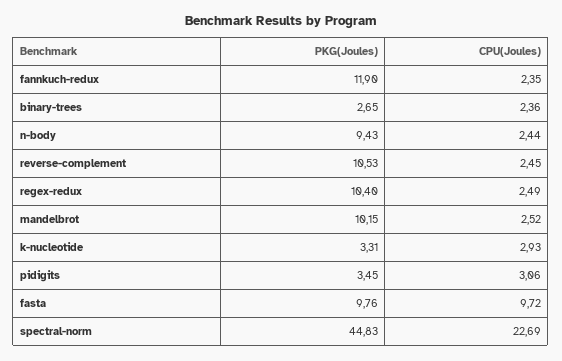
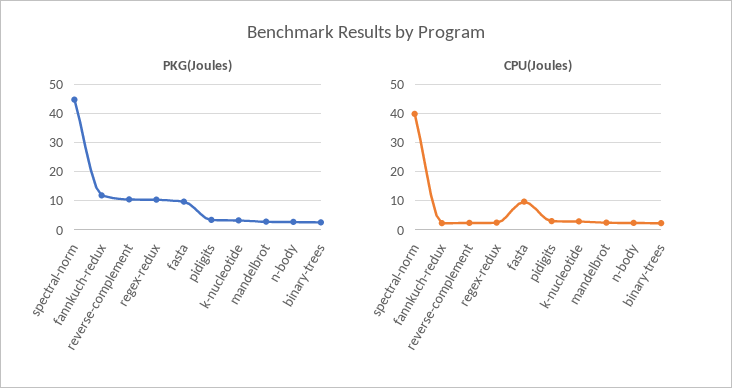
PKG(Joules), n-body: 9.43 -> 2.5
PKG(Joules), mandelbrot: 10.15 -> 2.5
CPU(Joules), spectral-norm: 22.69 -> 40

